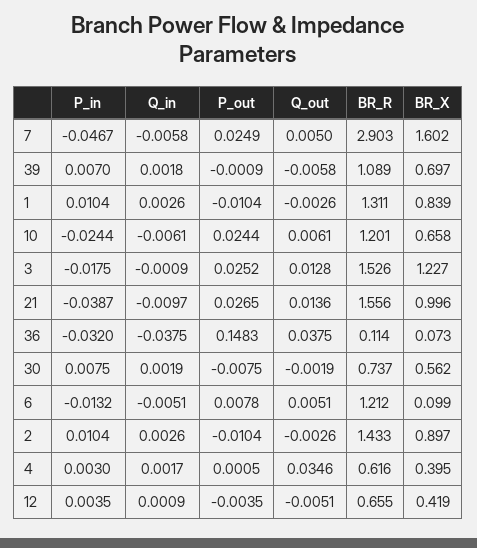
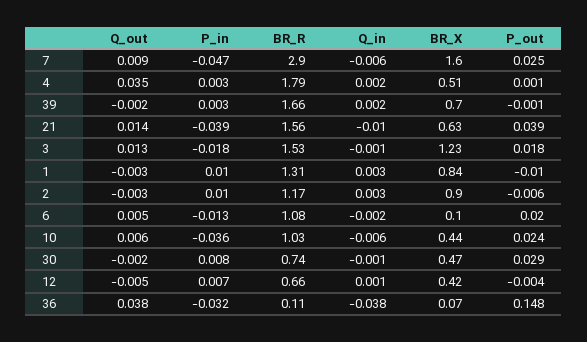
Q_out, 7: 0.005 -> 0.009
P_in, 39: 0.007 -> 0.003
Q_out, 39: -0.0058 -> -0.002
BR_R, 39: 1.089 -> 1.66
P_in, 10: -0.0244 -> -0.036
BR_R, 10: 1.201 -> 1.03
BR_X, 10: 0.658 -> 0.44
P_out, 3: 0.0252 -> 0.018
P_out, 21: 0.0265 -> 0.039
BR_X, 21: 0.996 -> 0.63
Q_in, 30: 0.0019 -> -0.001
P_out, 30: -0.0075 -> 0.029
BR_X, 30: 0.562 -> 0.47
Q_in, 6: -0.0051 -> -0.002
P_out, 6: 0.0078 -> 0.02
BR_R, 6: 1.212 -> 1.08
P_out, 2: -0.0104 -> -0.006
BR_R, 2: 1.433 -> 1.17
BR_R, 4: 0.616 -> 1.79
BR_X, 4: 0.395 -> 0.51
P_in, 12: 0.0035 -> 0.007

